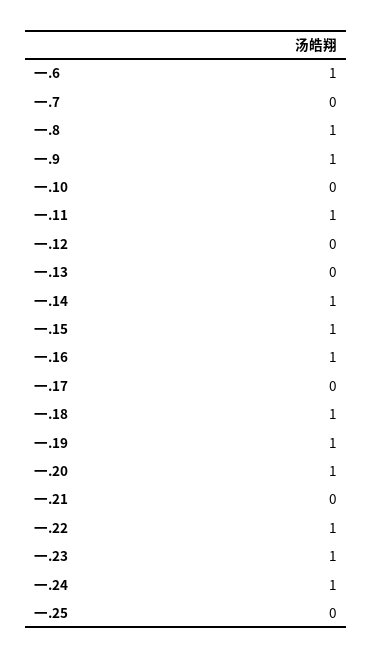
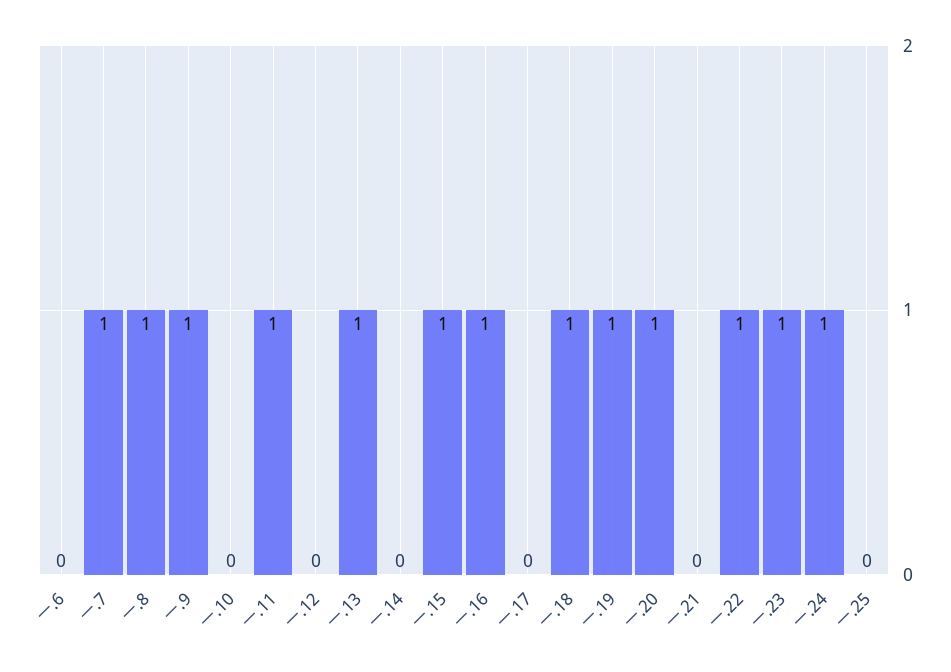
一.6: 1 -> 0
一.7: 0 -> 1
一.13: 0 -> 1
一.14: 1 -> 0

